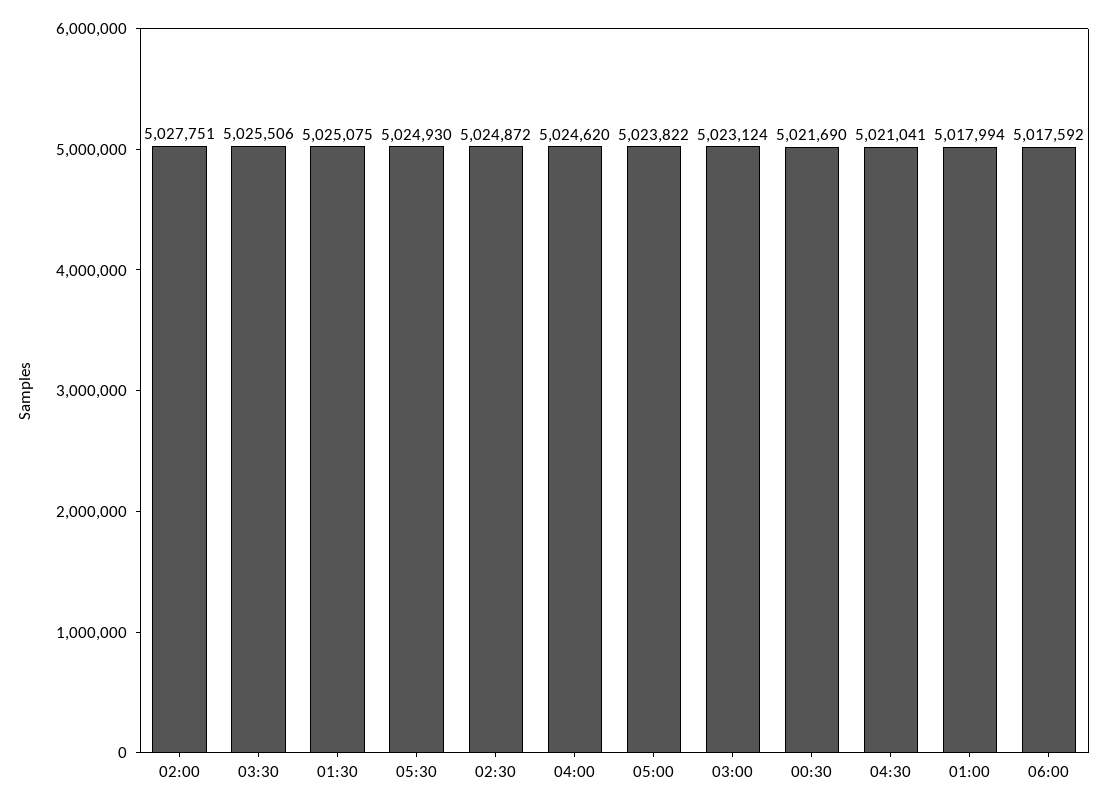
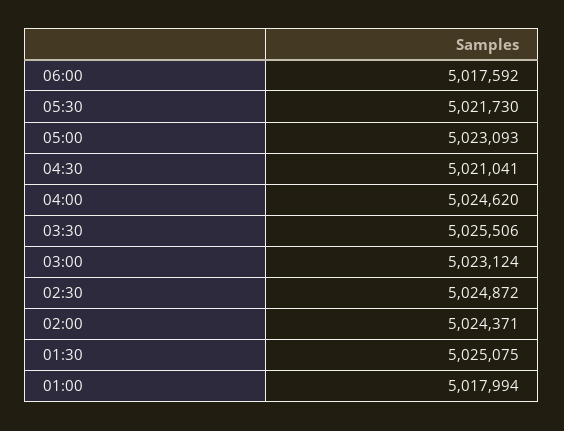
02:00: 5027751 -> 5024371
05:30: 5024930 -> 5021730
05:00: 5023822 -> 5023093
00:30: 5021690 -> none

